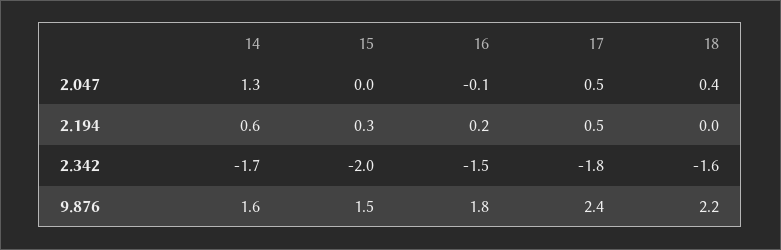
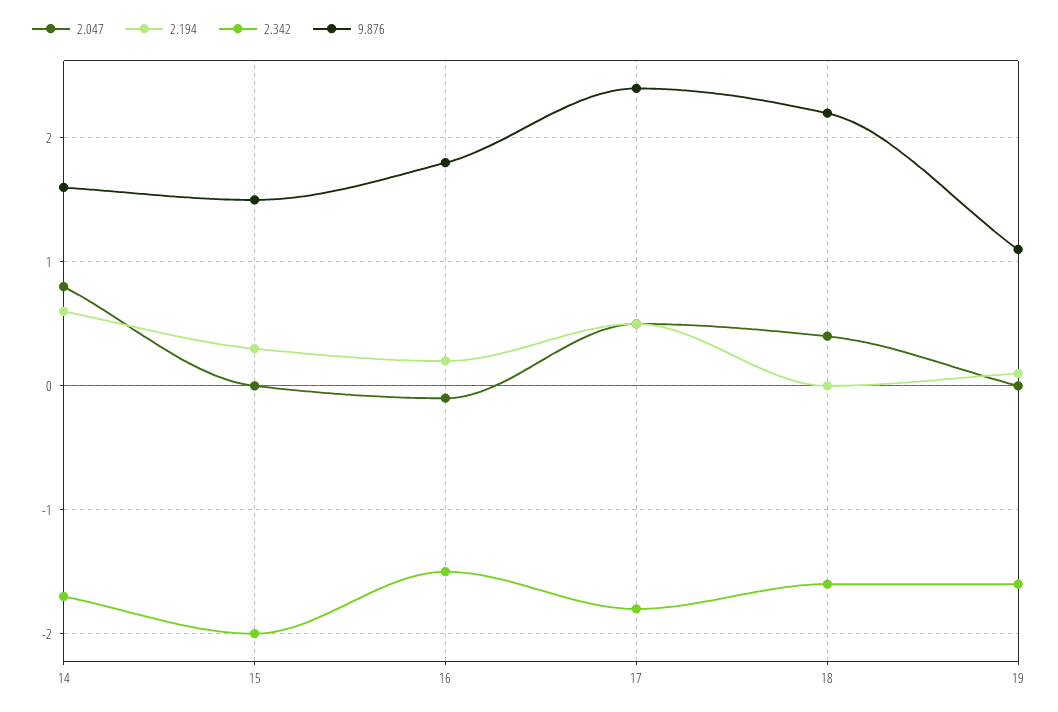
2.047, 14: 1.3 -> 0.8
2.047, 19: none -> 0
2.194, 19: none -> 0.1
2.342, 19: none -> -1.6
9.876, 19: none -> 1.1

